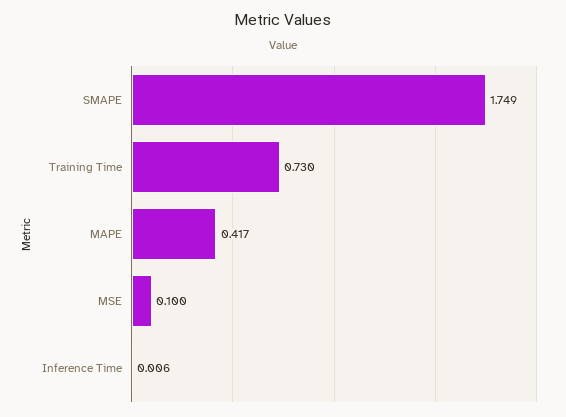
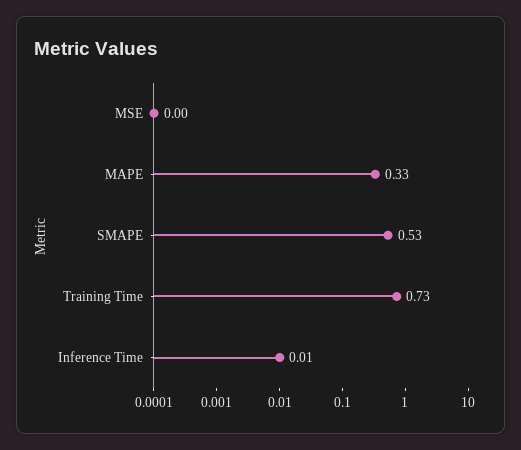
SMAPE: 1.749 -> 0.53
MAPE: 0.417 -> 0.33
MSE: 0.1 -> 0

